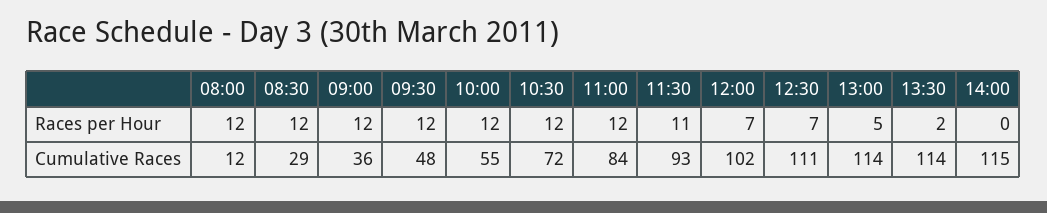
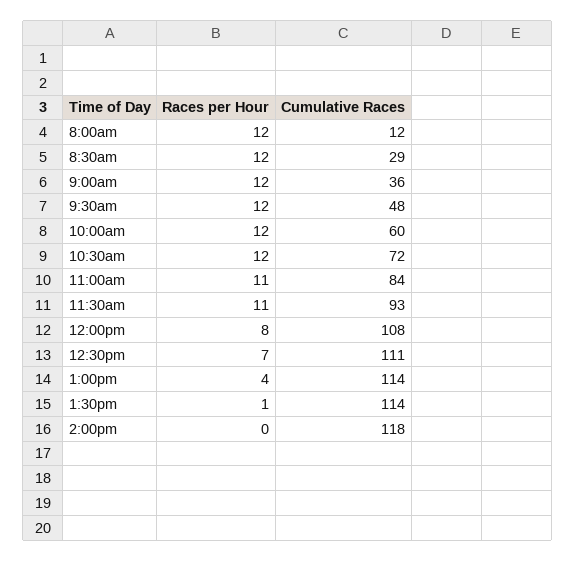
11:00, Races per Hour: 12 -> 11
12:00, Races per Hour: 7 -> 8
13:00, Races per Hour: 5 -> 4
13:30, Races per Hour: 2 -> 1
10:00, Cumulative Races: 55 -> 60
12:00, Cumulative Races: 102 -> 108
14:00, Cumulative Races: 115 -> 118

